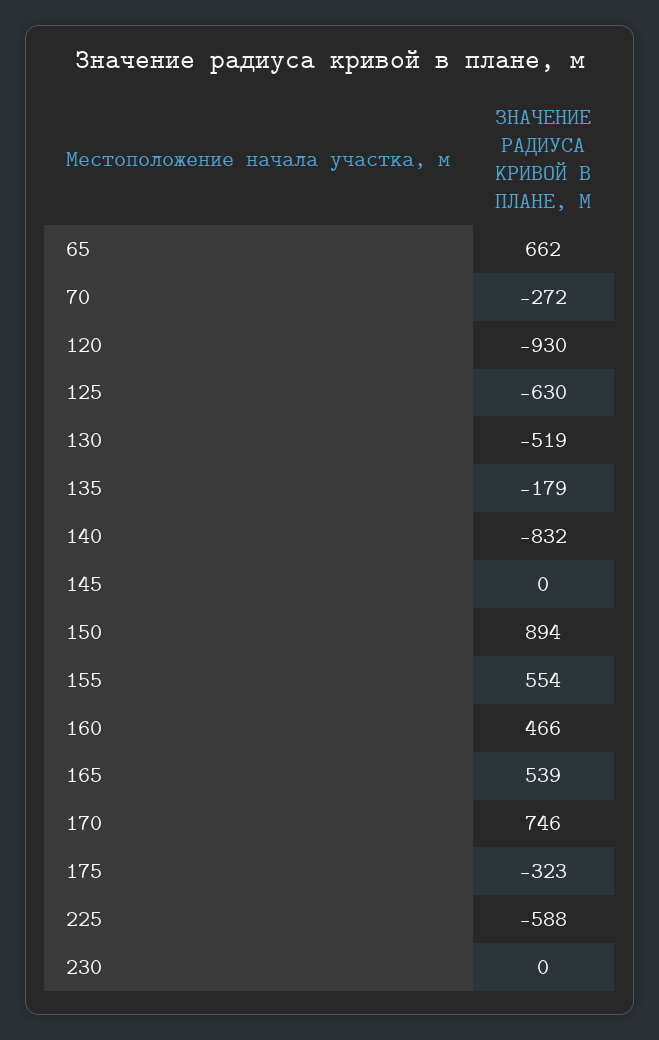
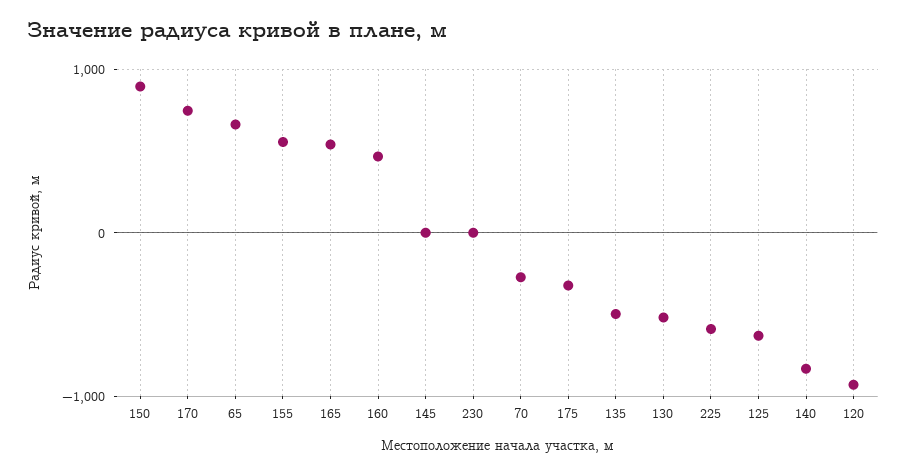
135: -179 -> -500

